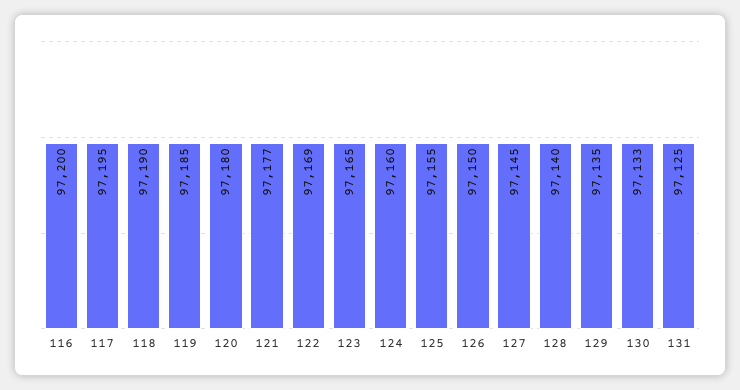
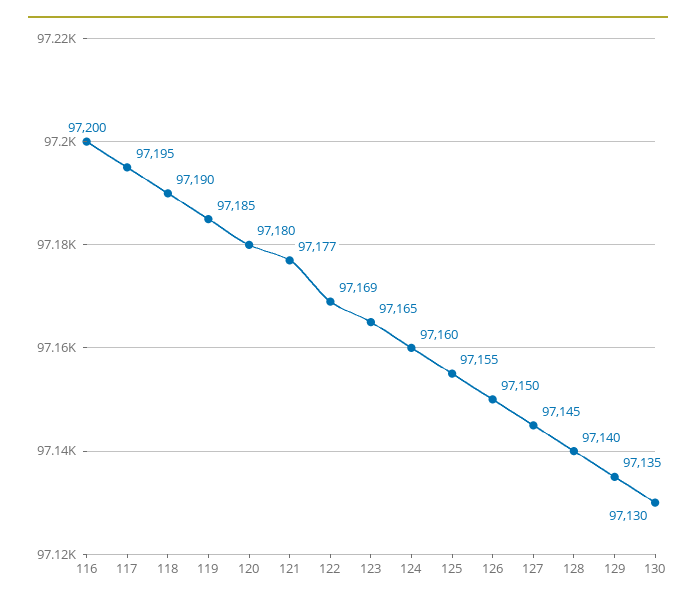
130: 97133 -> 97130
131: 97125 -> none

